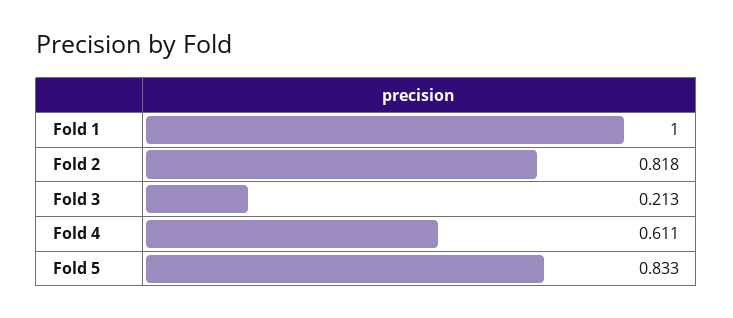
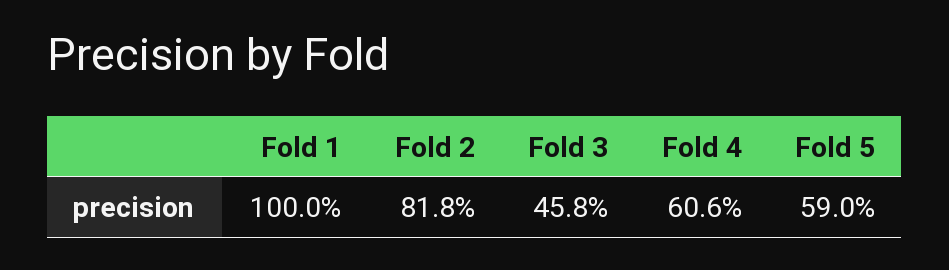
Fold 3: 0.213 -> 0.458
Fold 4: 0.611 -> 0.606
Fold 5: 0.833 -> 0.59

